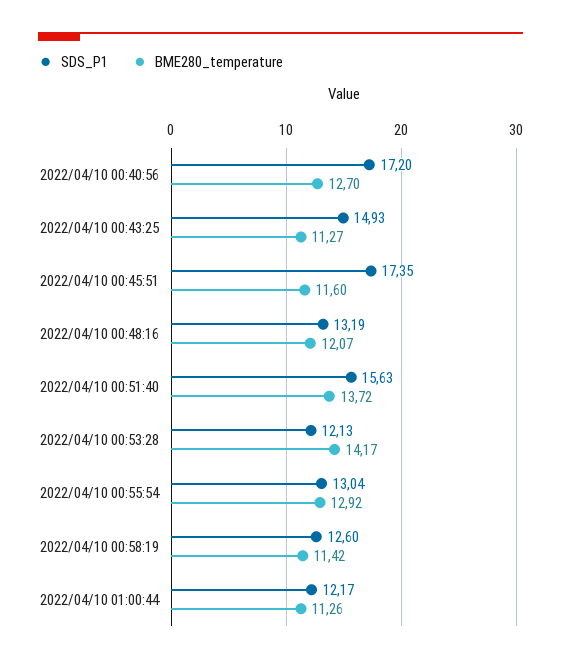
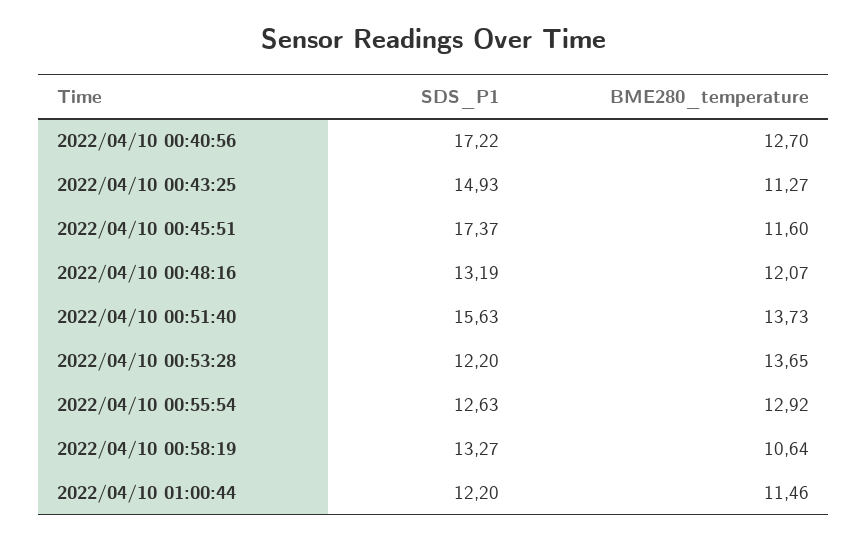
SDS_P1, 2022/04/10 00:40:56: 17.2 -> 17.22
SDS_P1, 2022/04/10 00:45:51: 17.35 -> 17.37
BME280_temperature, 2022/04/10 00:51:40: 13.72 -> 13.73
SDS_P1, 2022/04/10 00:53:28: 12.13 -> 12.2
BME280_temperature, 2022/04/10 00:53:28: 14.17 -> 13.65
SDS_P1, 2022/04/10 00:55:54: 13.04 -> 12.63
SDS_P1, 2022/04/10 00:58:19: 12.6 -> 13.27
BME280_temperature, 2022/04/10 00:58:19: 11.42 -> 10.64
SDS_P1, 2022/04/10 01:00:44: 12.17 -> 12.2
BME280_temperature, 2022/04/10 01:00:44: 11.26 -> 11.46

